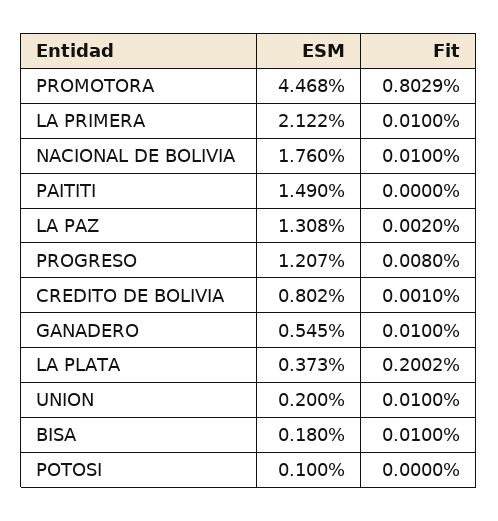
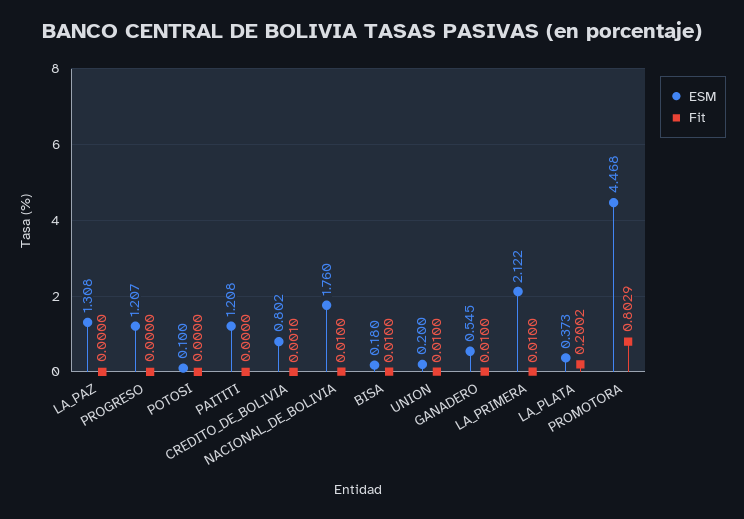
ESM, PAITITI: 1.49 -> 1.208
Fit, LA PAZ: 0.002 -> 0
Fit, PROGRESO: 0.008 -> 0

